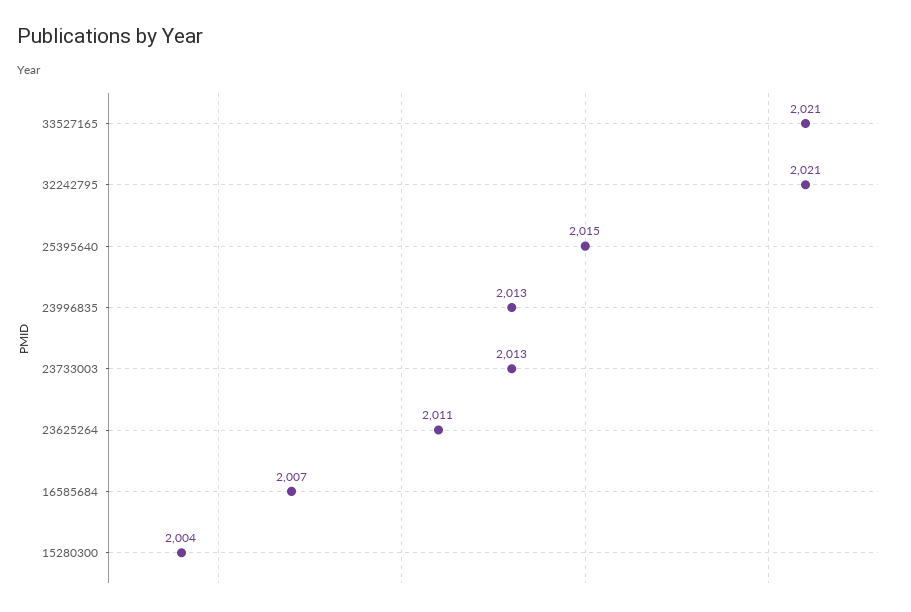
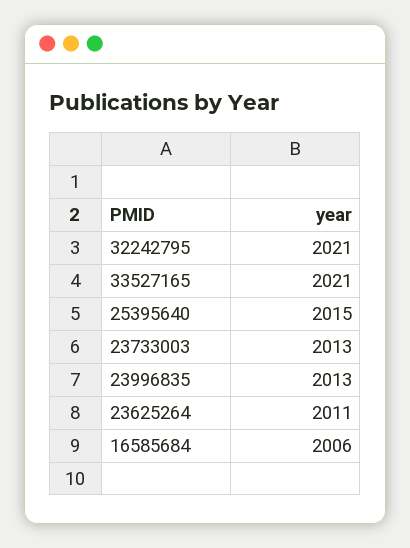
16585684: 2007 -> 2006
15280300: 2004 -> none

